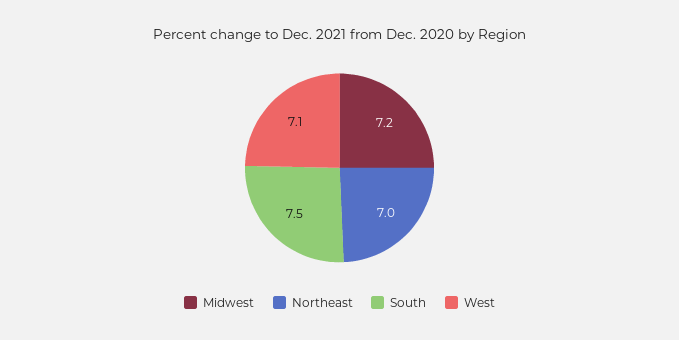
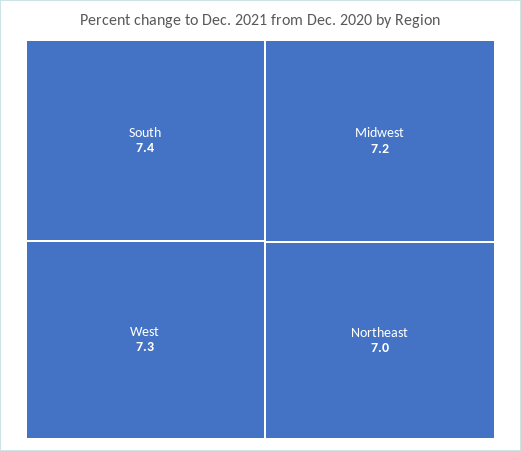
South: 7.5 -> 7.4
West: 7.1 -> 7.3

